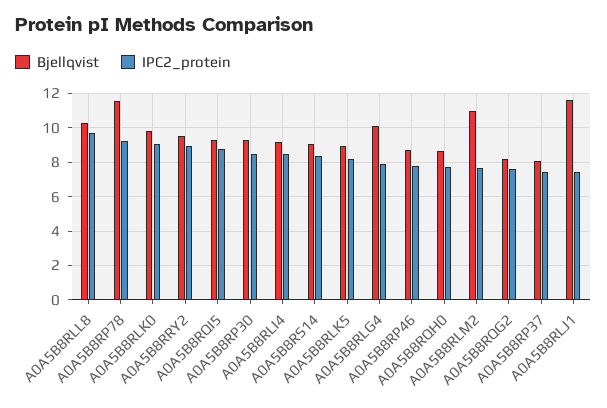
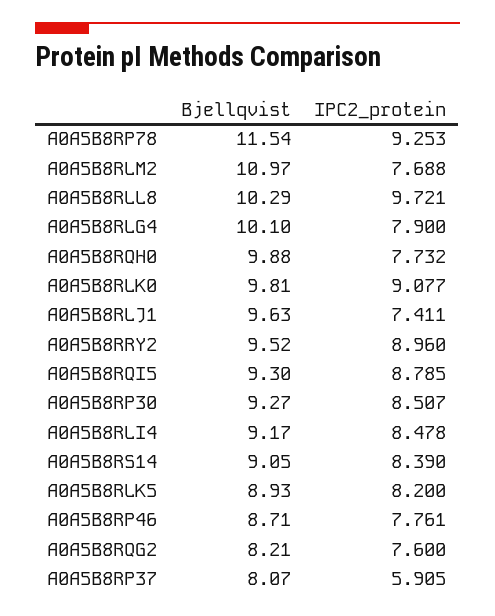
Bjellqvist, A0A5B8RQH0: 8.5 -> 9.88
IPC2_protein, A0A5B8RP37: 7.5 -> 5.905
Bjellqvist, A0A5B8RLJ1: 11.5 -> 9.63

